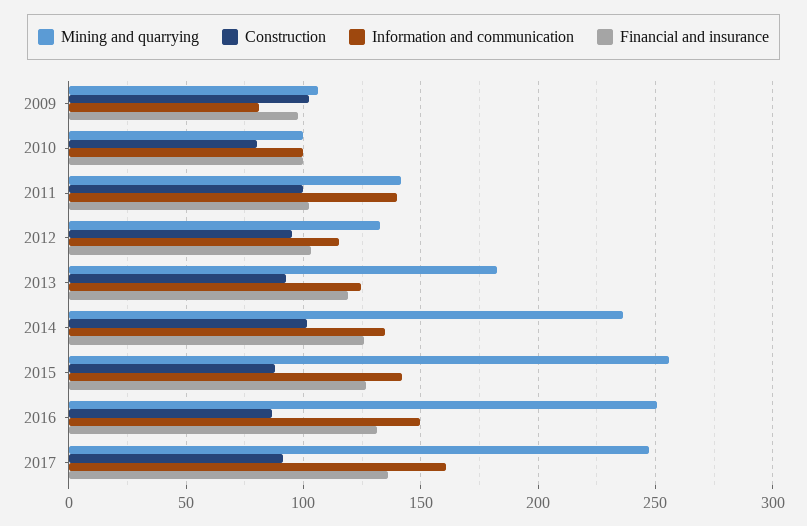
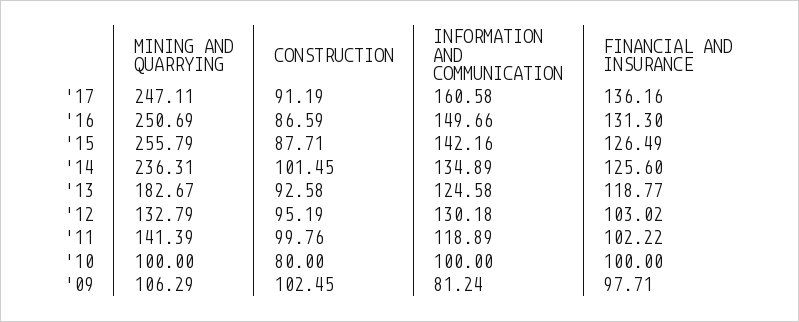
Information and communication, 2011: 140 -> 118.89
Information and communication, 2012: 115 -> 130.18

